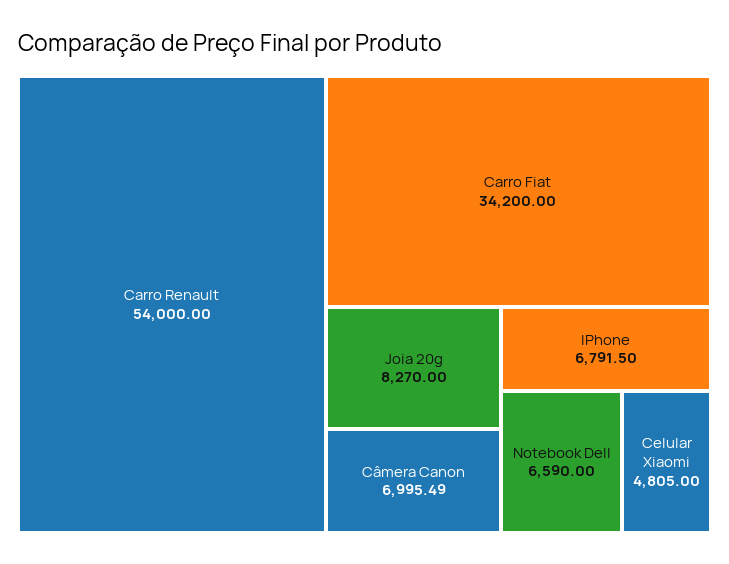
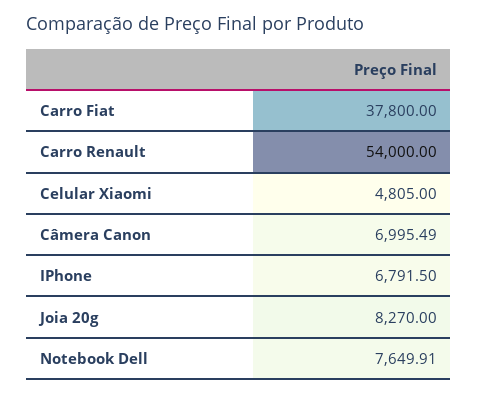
Carro Fiat: 34200 -> 37800
Notebook Dell: 6590 -> 7649.91

